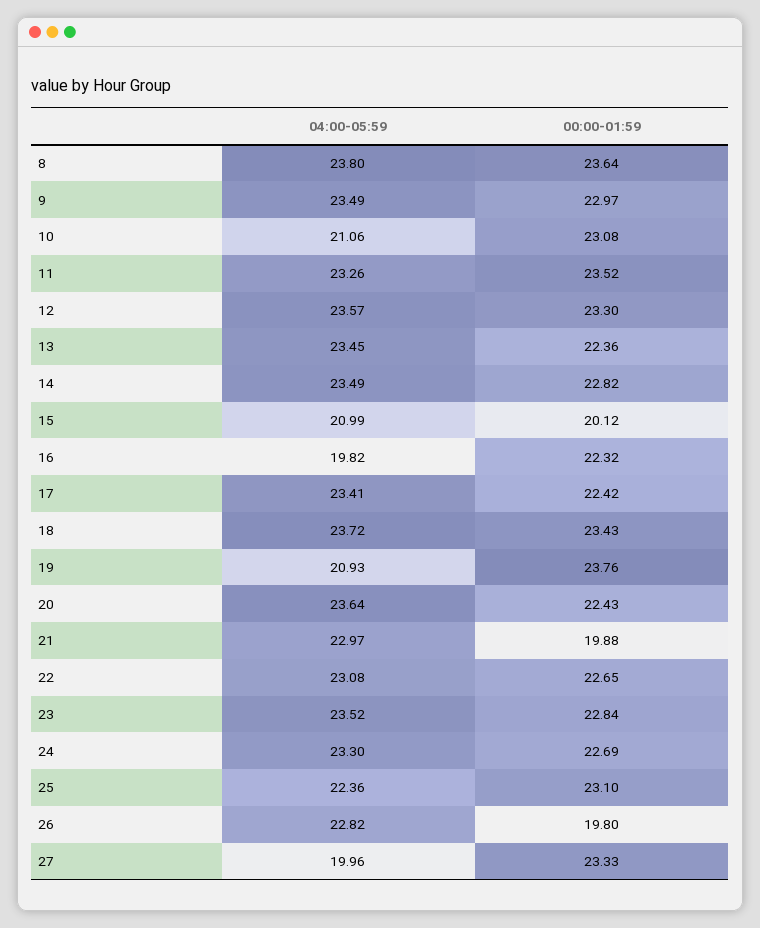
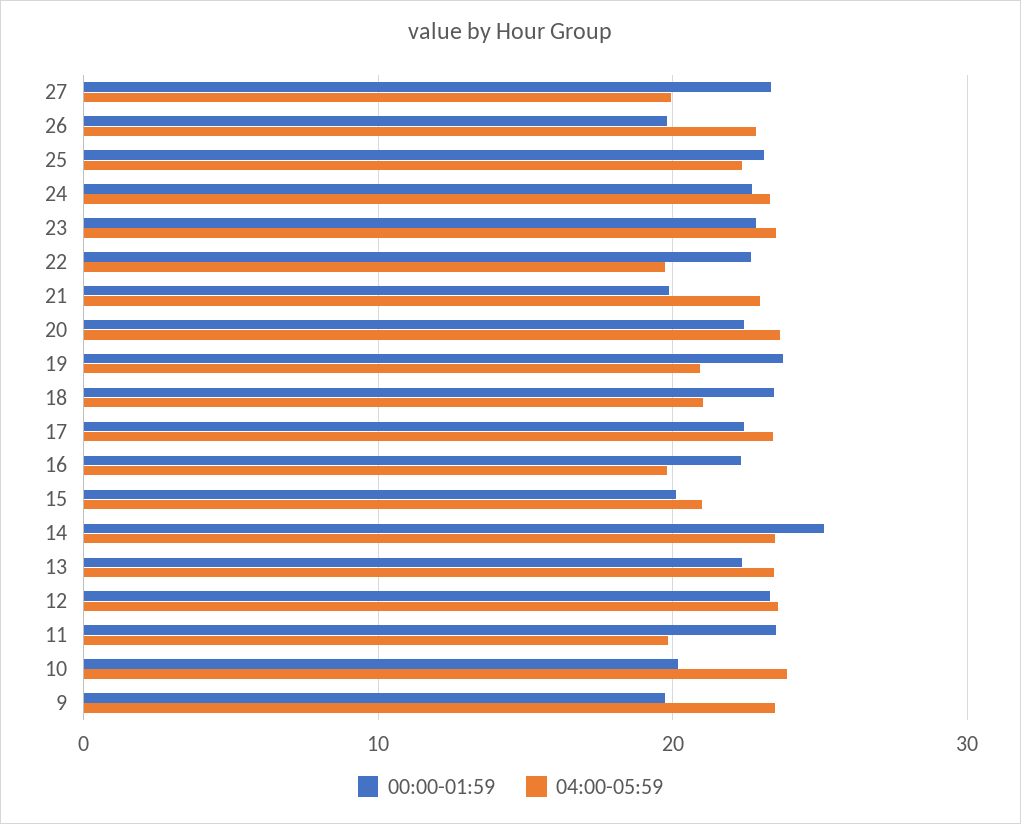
04:00-05:59, 8: 23.8 -> none
00:00-01:59, 8: 23.64 -> none
00:00-01:59, 9: 22.97 -> 20
04:00-05:59, 10: 21.06 -> 24
00:00-01:59, 10: 23.08 -> 20
04:00-05:59, 11: 23.26 -> 20
00:00-01:59, 14: 22.82 -> 25
04:00-05:59, 18: 23.72 -> 21
04:00-05:59, 22: 23.08 -> 20

